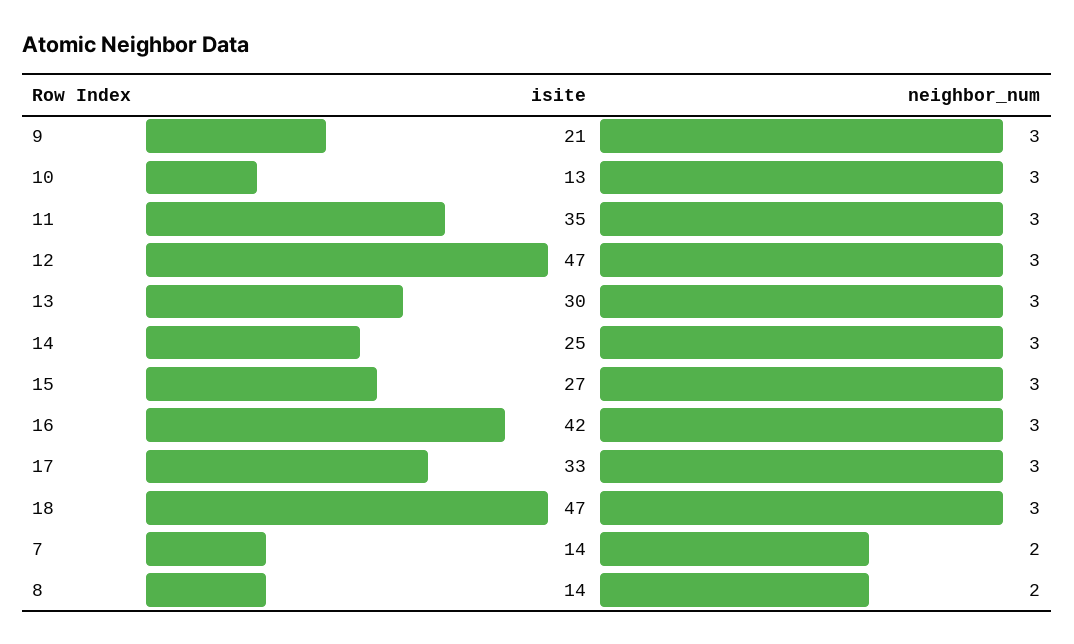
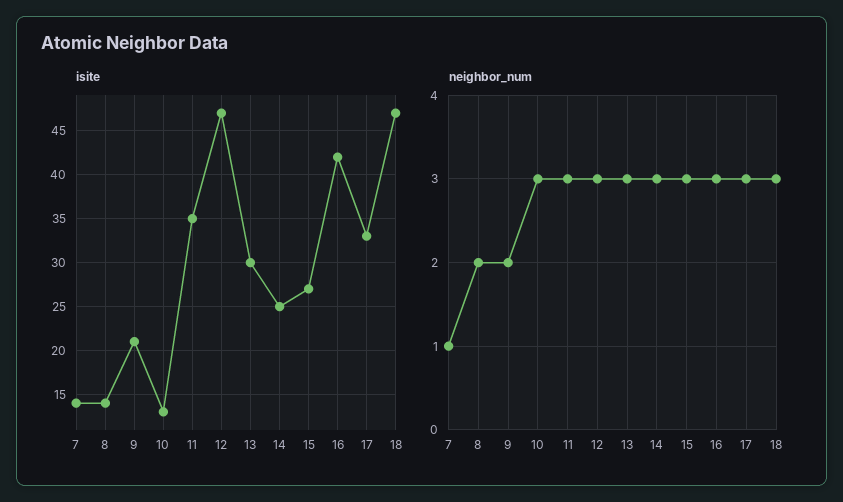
neighbor_num, 9: 3 -> 2
neighbor_num, 7: 2 -> 1

